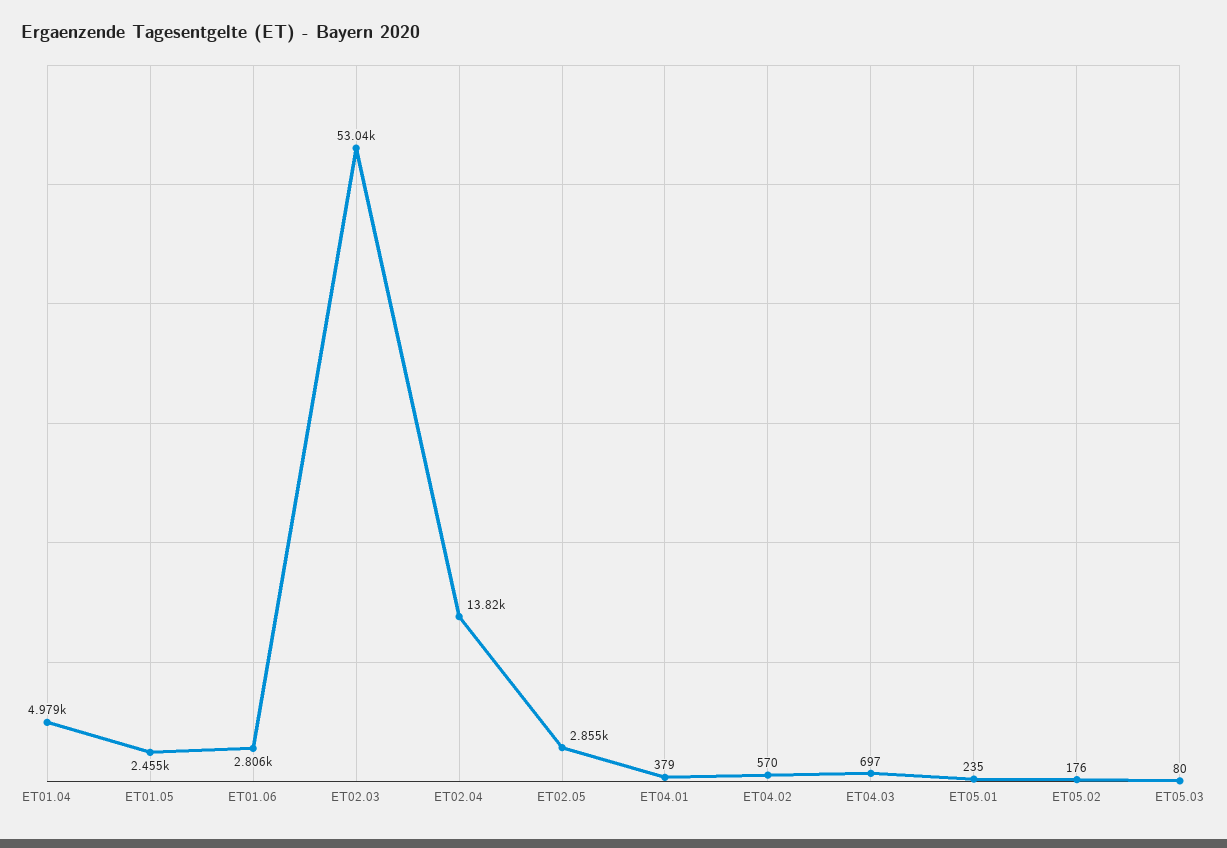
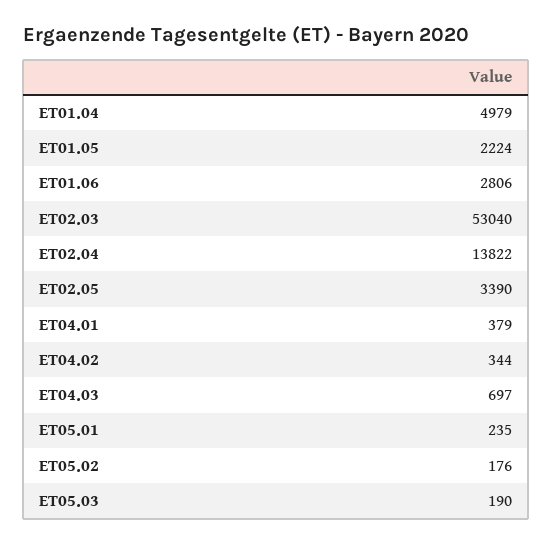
ET01.05: 2455 -> 2224
ET02.05: 2855 -> 3390
ET04.02: 570 -> 344
ET05.03: 80 -> 190

